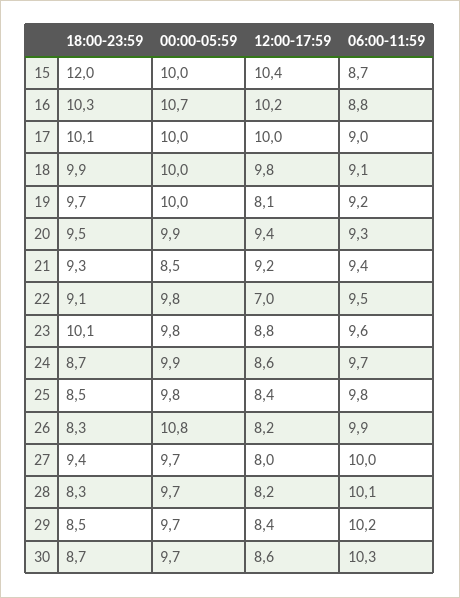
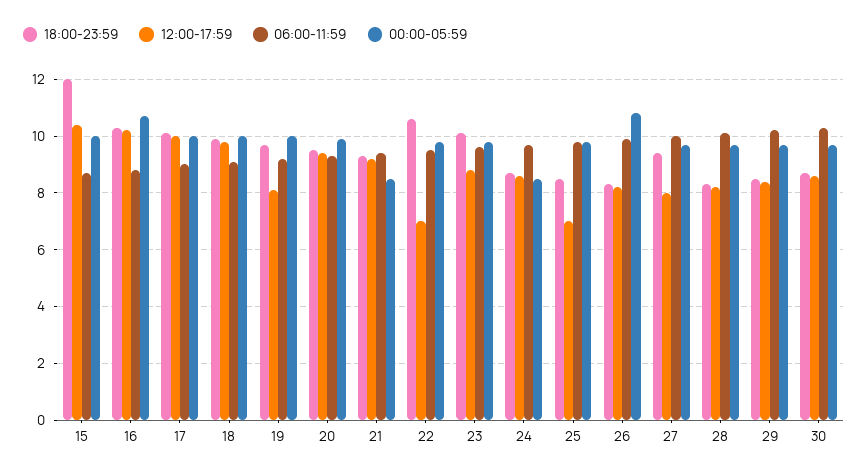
18:00-23:59, 22: 9.1 -> 10.5
00:00-05:59, 24: 9.9 -> 8.5
12:00-17:59, 25: 8.4 -> 7

